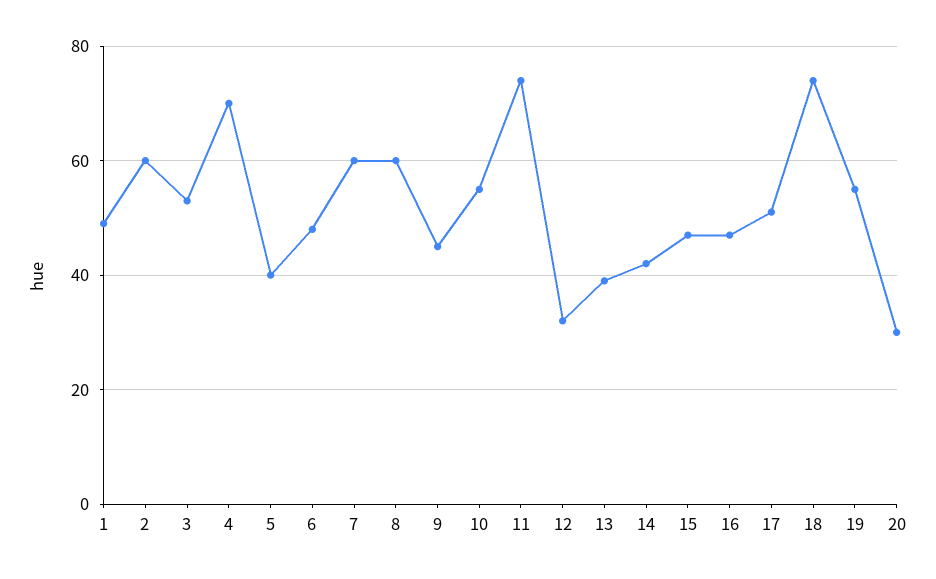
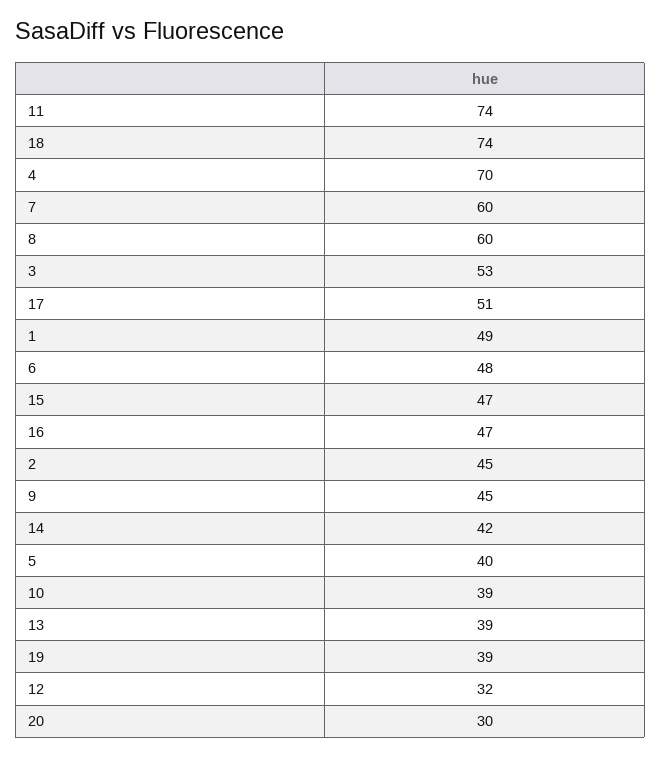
2: 60 -> 45
10: 55 -> 39
19: 55 -> 39

